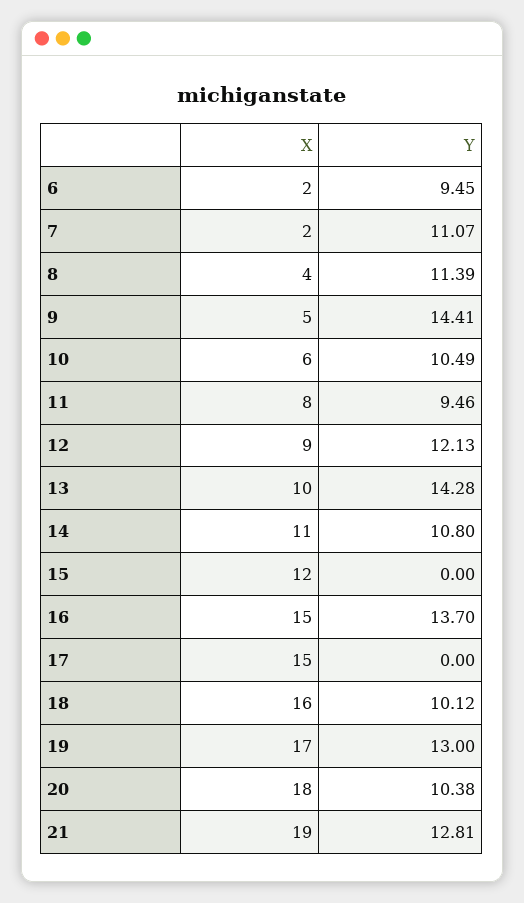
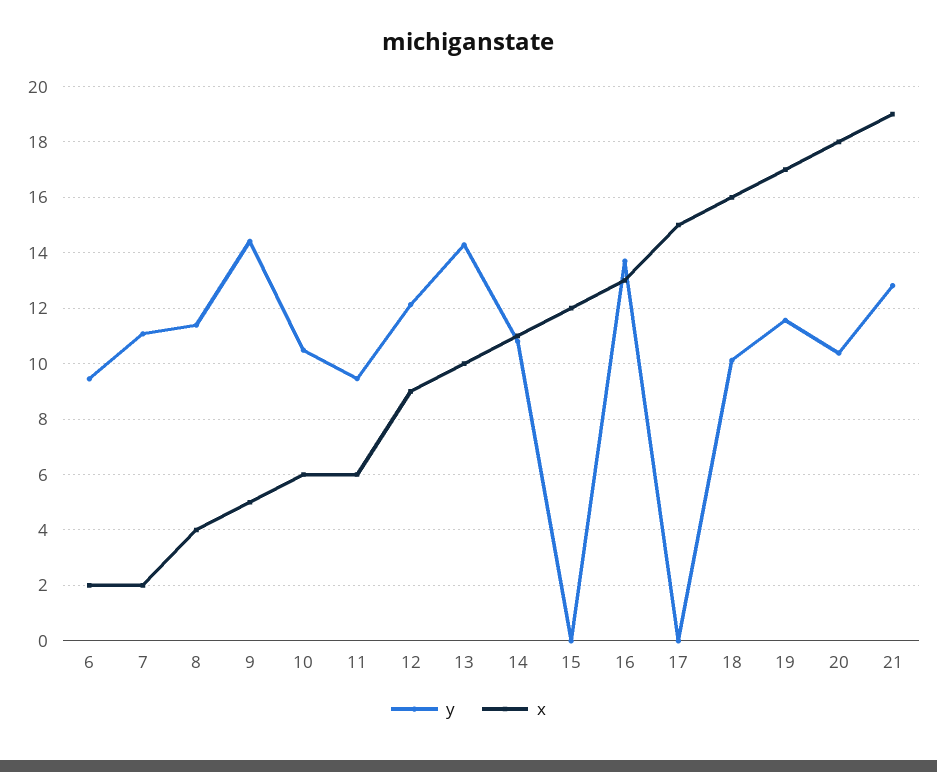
X, 11: 8 -> 6
X, 16: 15 -> 13
Y, 19: 13 -> 11.5

